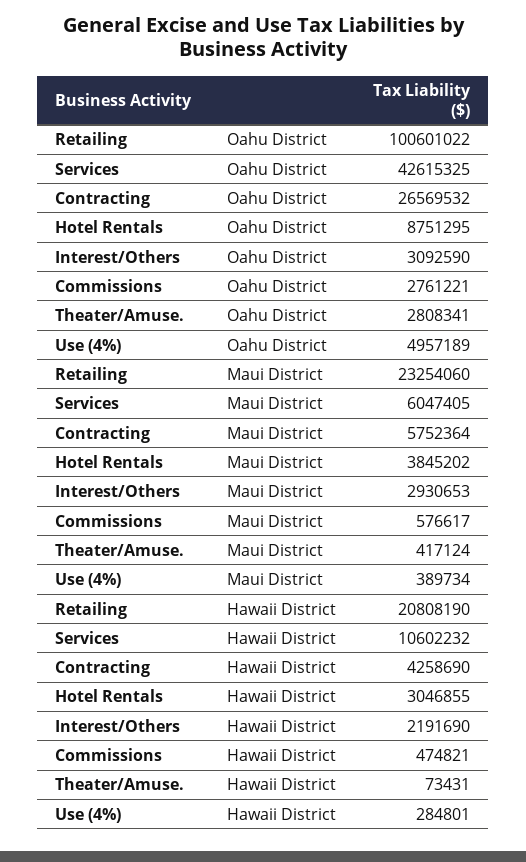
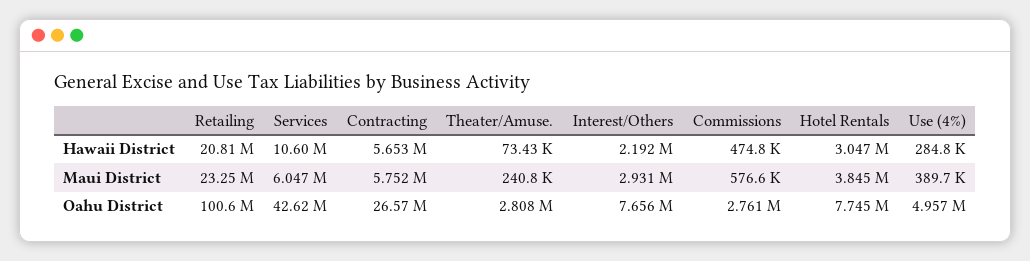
Hotel Rentals, Oahu District: 8751295 -> 7745000
Interest/Others, Oahu District: 3092590 -> 7656000
Theater/Amuse., Maui District: 417124 -> 240800
Contracting, Hawaii District: 4258690 -> 5653000

